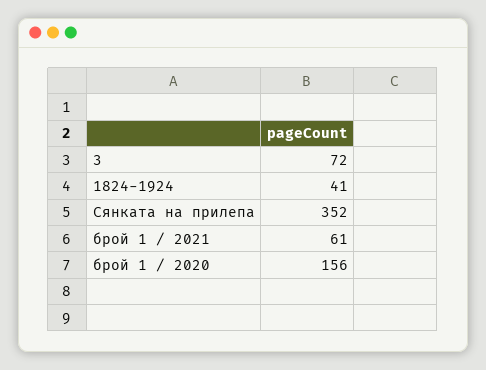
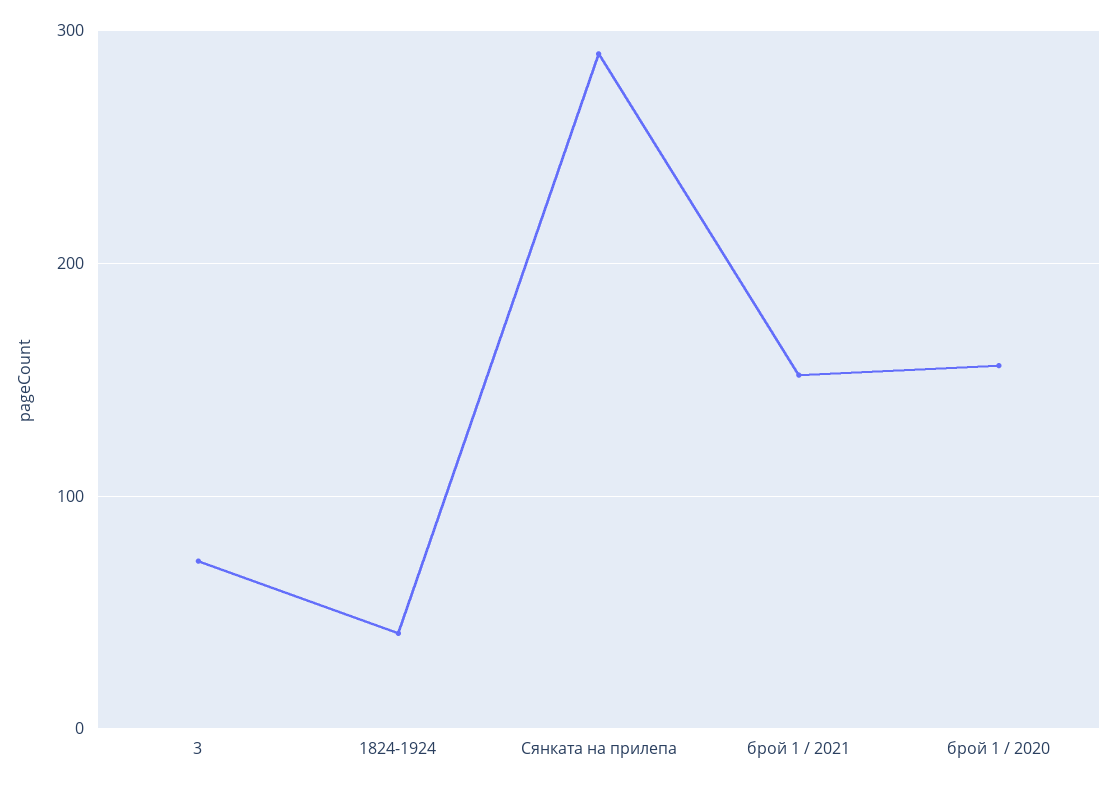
Сянката на прилепа: 352 -> 290
брой 1 / 2021: 61 -> 150

